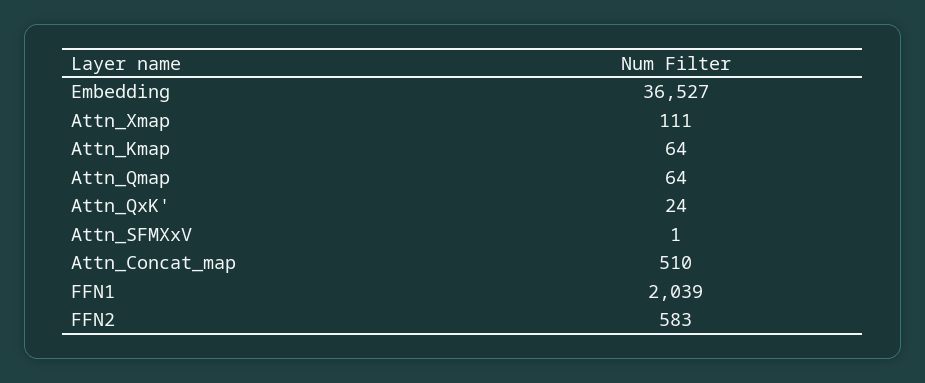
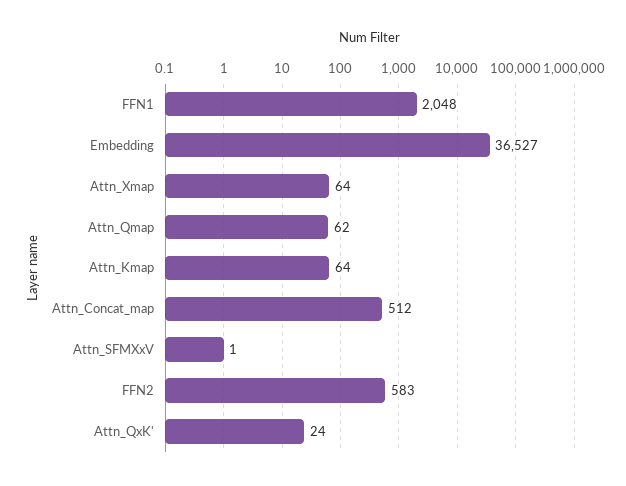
Attn_Xmap: 111 -> 64
Attn_Qmap: 64 -> 62
Attn_Concat_map: 510 -> 512
FFN1: 2039 -> 2048

